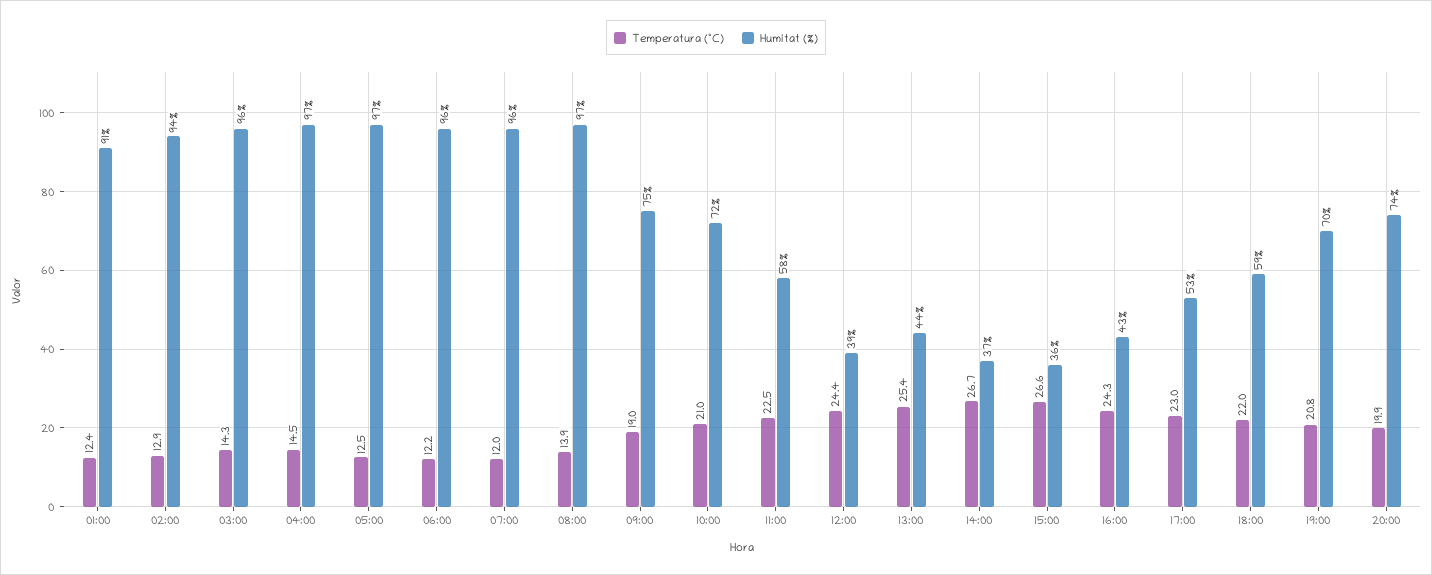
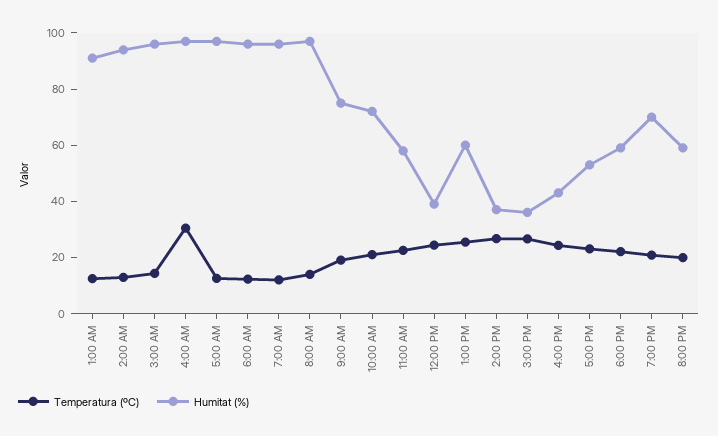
Temperatura (ºC), 04:00: 14.5 -> 30
Humitat (%), 13:00: 44 -> 60
Humitat (%), 20:00: 74 -> 60

